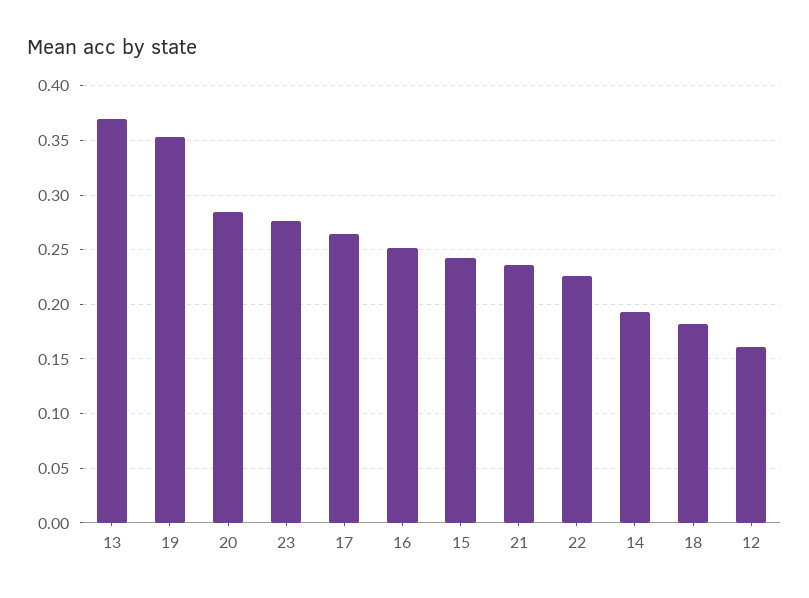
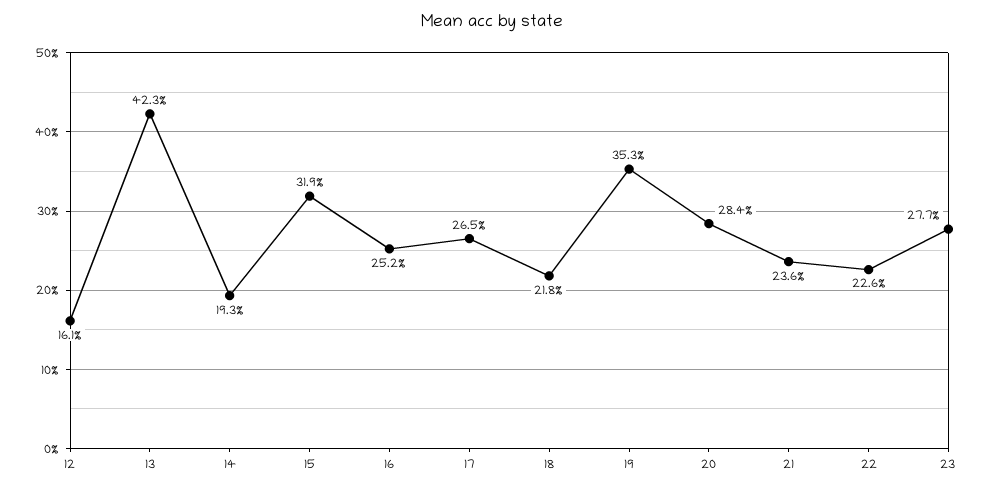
13: 0.37 -> 0.423
15: 0.24 -> 0.319
18: 0.18 -> 0.218

